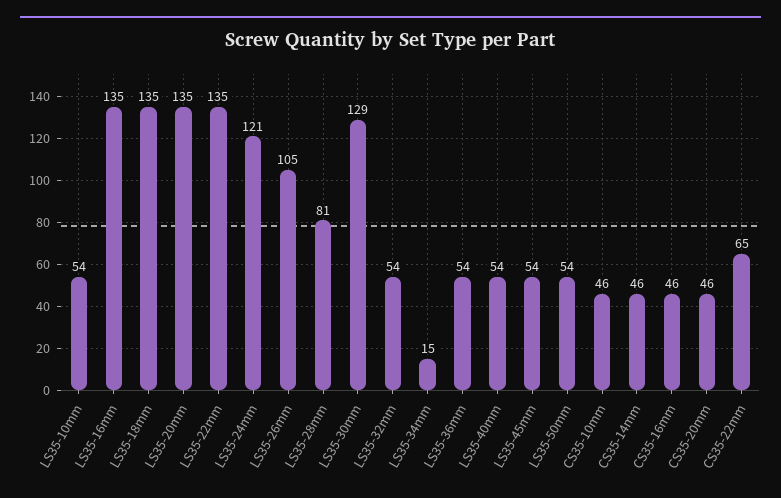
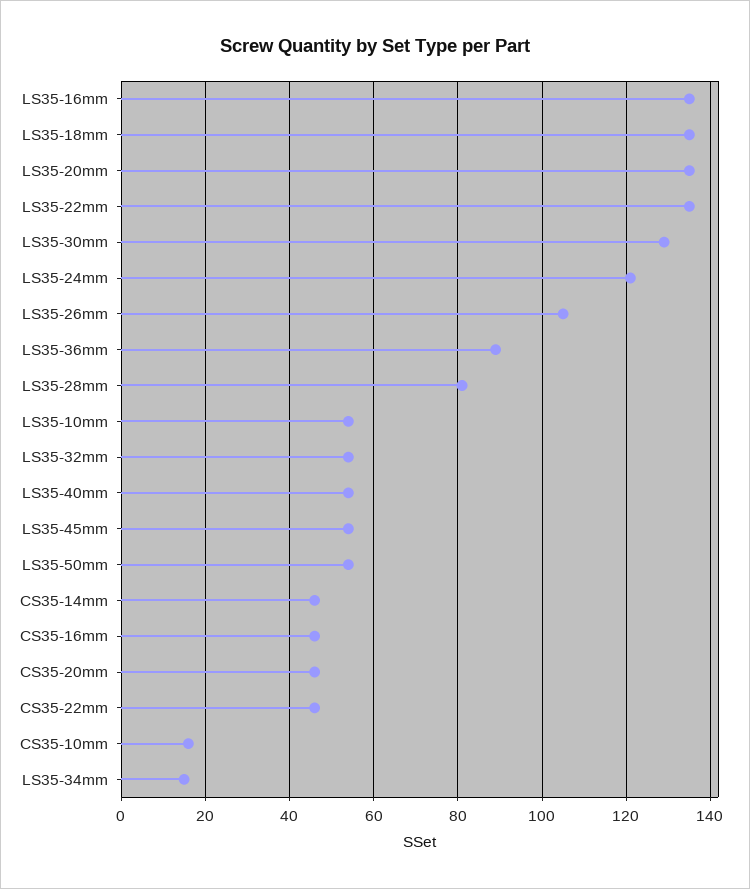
LS35-36mm: 54 -> 90
CS35-10mm: 46 -> 15
CS35-22mm: 65 -> 45

